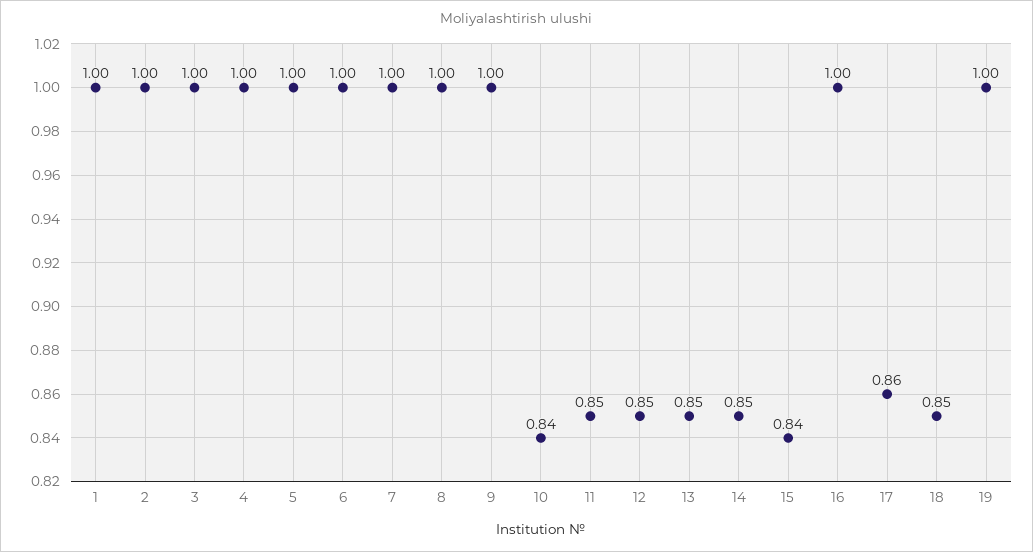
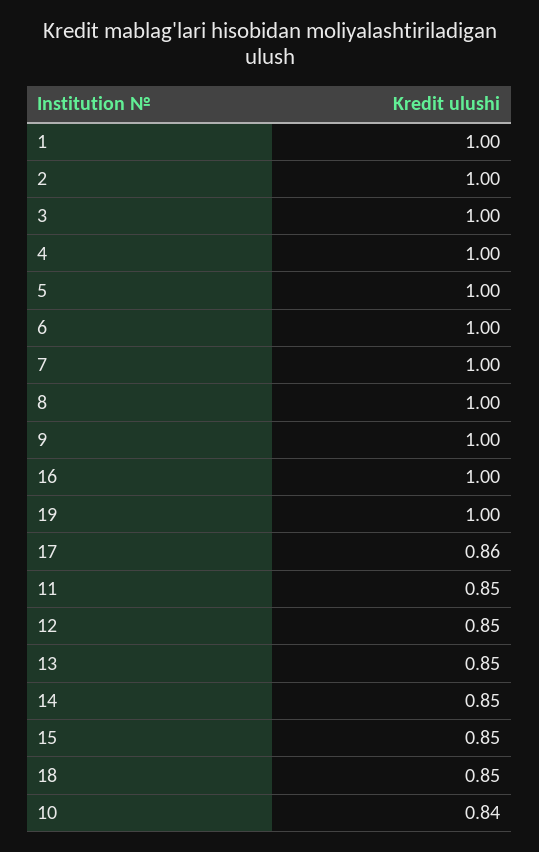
15: 0.84 -> 0.85

